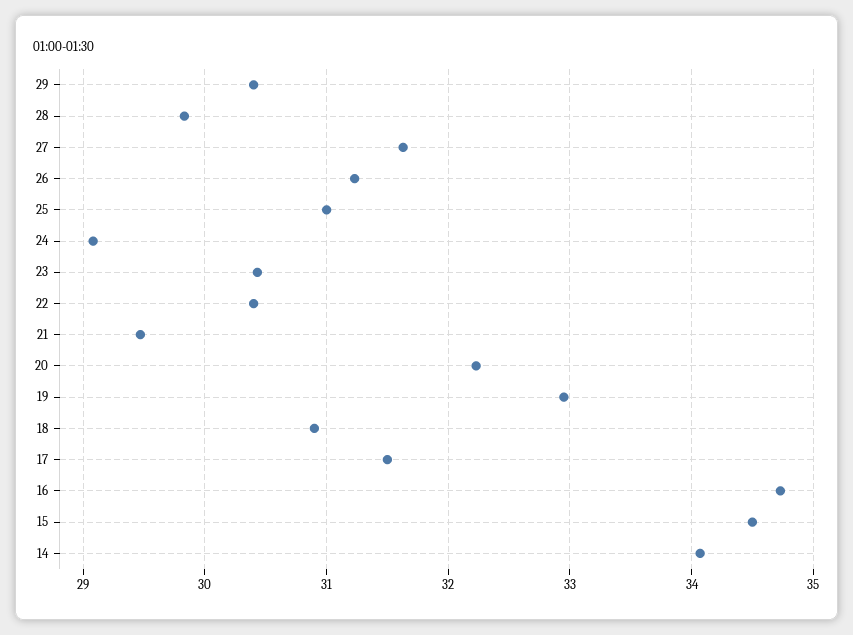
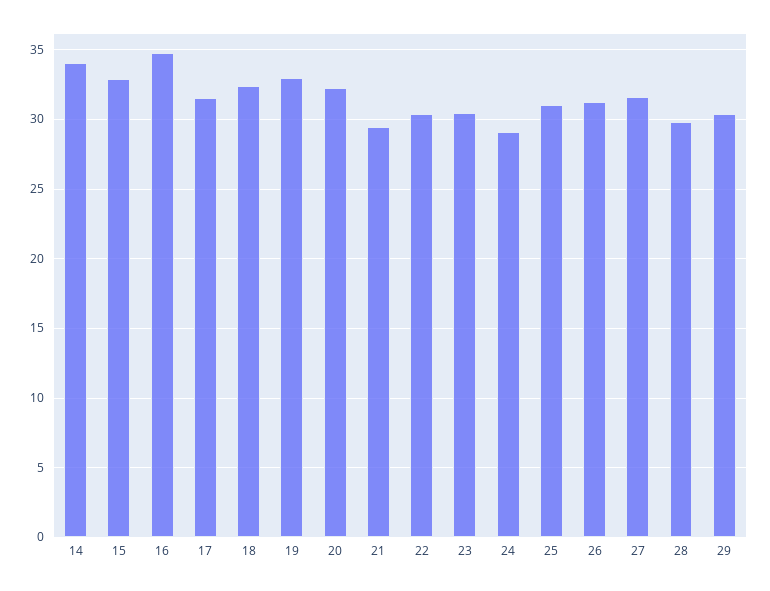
18: 30.9 -> 32.5
15: 34.5 -> 33

